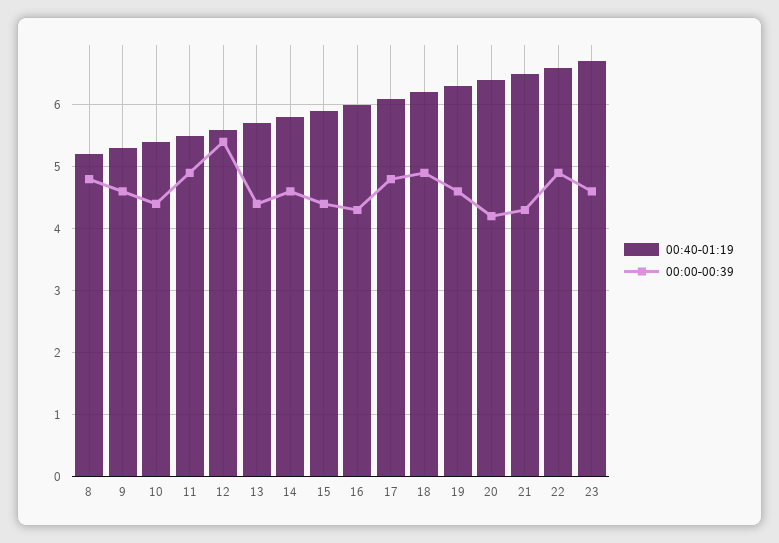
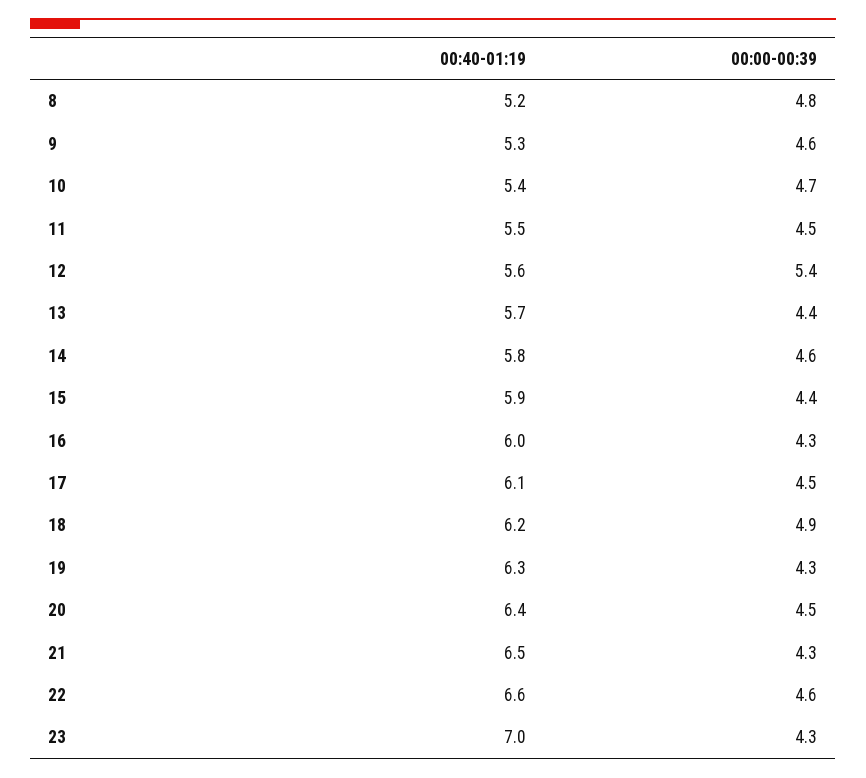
00:00-00:39, 10: 4.4 -> 4.7
00:00-00:39, 11: 4.9 -> 4.5
00:00-00:39, 17: 4.8 -> 4.5
00:00-00:39, 19: 4.6 -> 4.3
00:00-00:39, 20: 4.2 -> 4.5
00:00-00:39, 22: 4.9 -> 4.6
00:40-01:19, 23: 6.7 -> 7
00:00-00:39, 23: 4.6 -> 4.3

